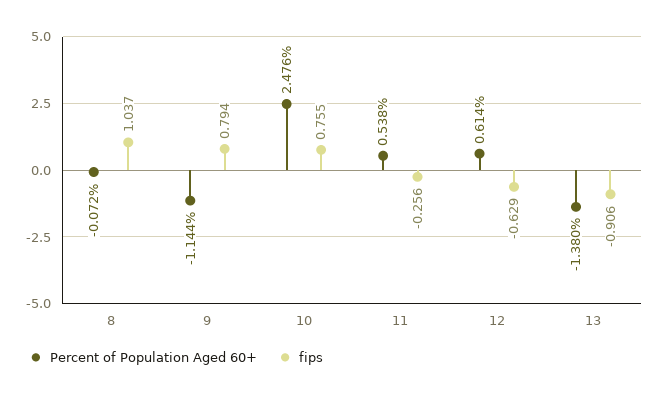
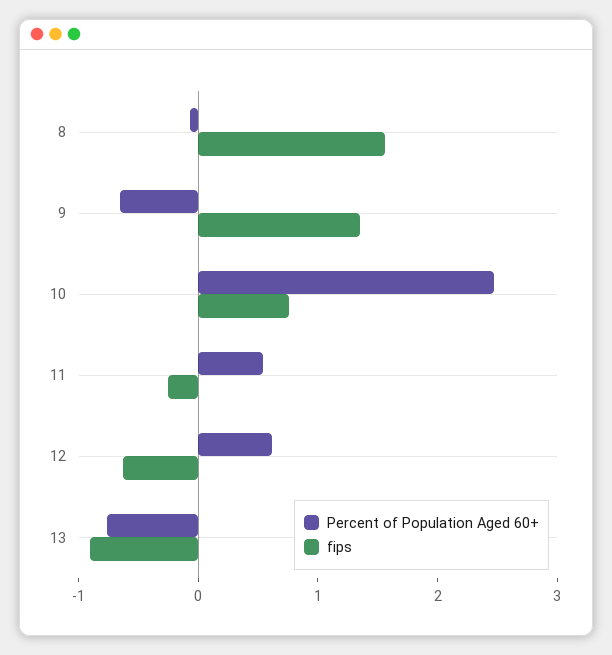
fips, 8: 1.037 -> 1.6
Percent of Population Aged 60+, 9: -1.144 -> -0.6
fips, 9: 0.794 -> 1.4
Percent of Population Aged 60+, 13: -1.38 -> -0.8

